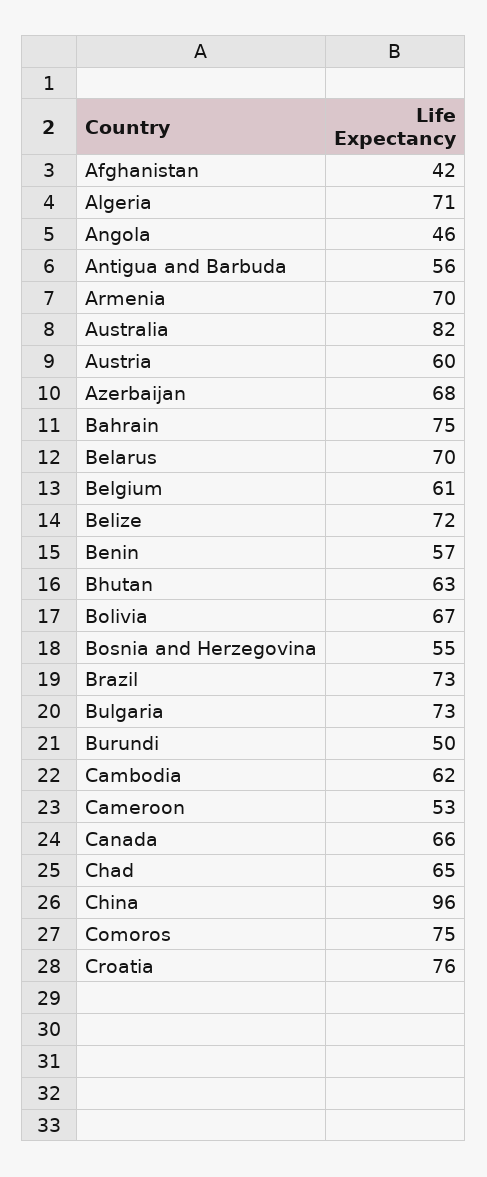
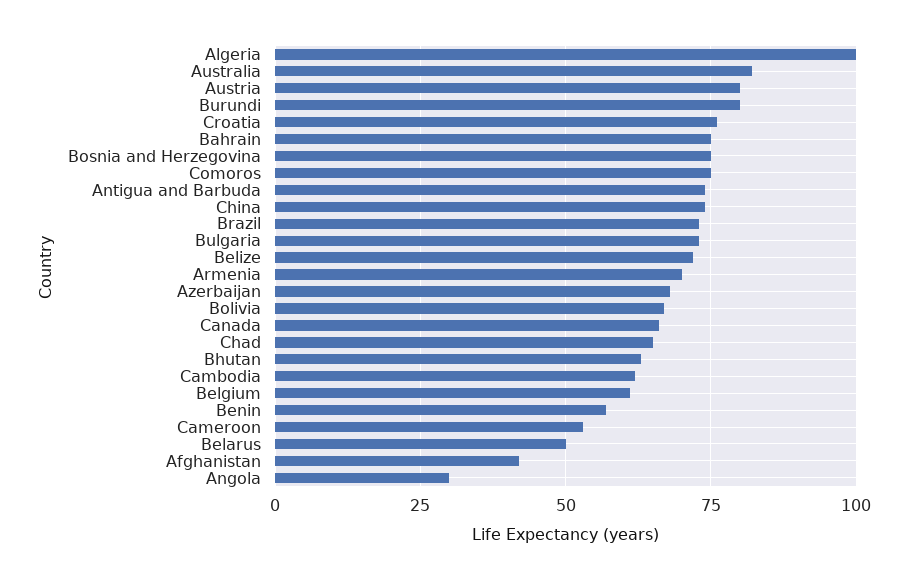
Algeria: 71 -> 100
Angola: 46 -> 30
Antigua and Barbuda: 56 -> 75
Austria: 60 -> 80
Belarus: 70 -> 50
Bosnia and Herzegovina: 55 -> 75
Burundi: 50 -> 80
China: 96 -> 75

